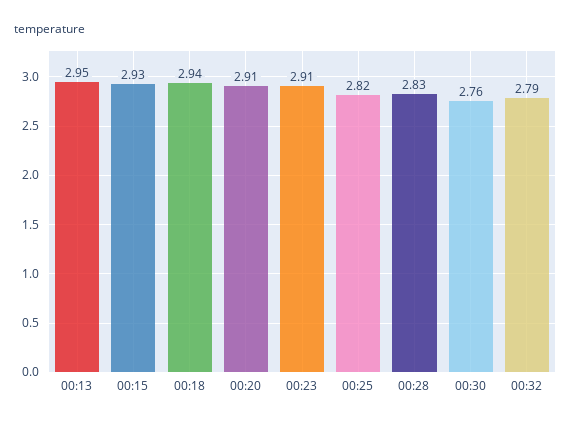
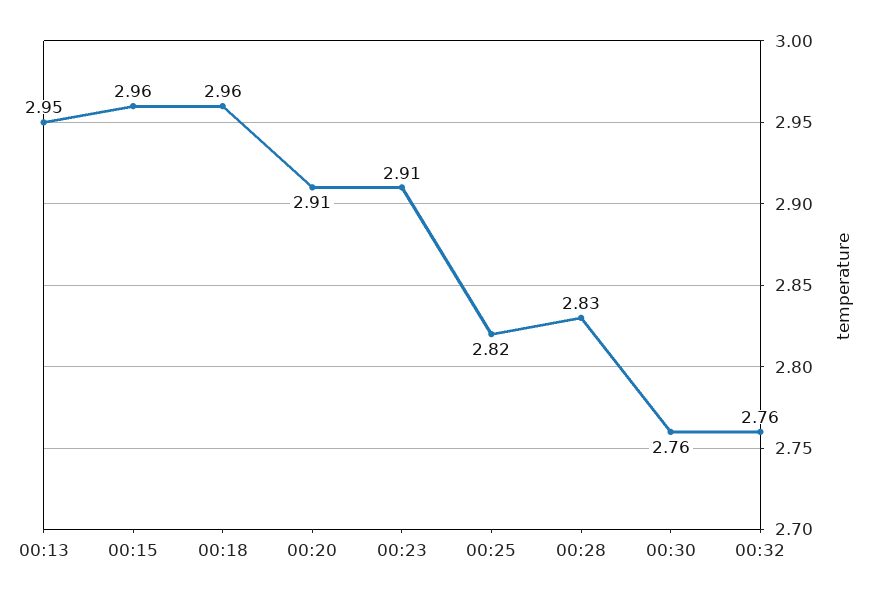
00:15: 2.93 -> 2.96
00:18: 2.94 -> 2.96
00:32: 2.79 -> 2.76

